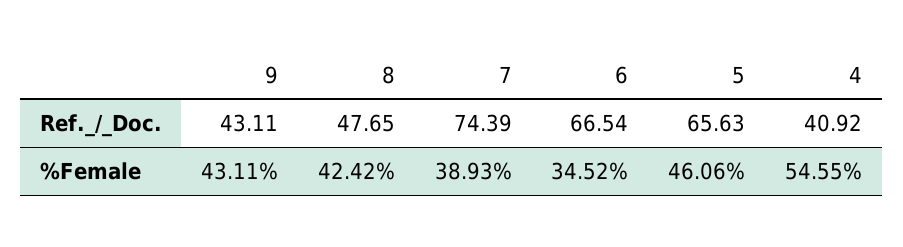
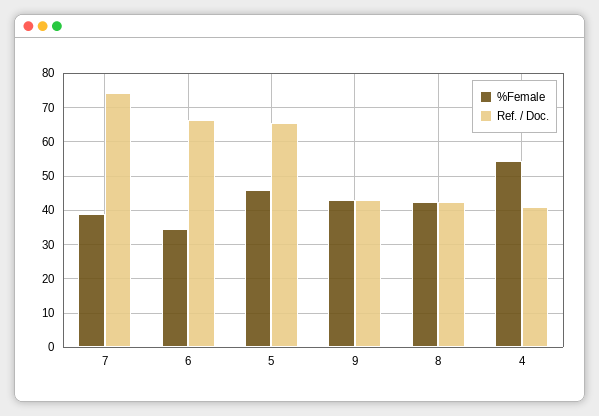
Ref._/_Doc., 8: 47.65 -> 42

